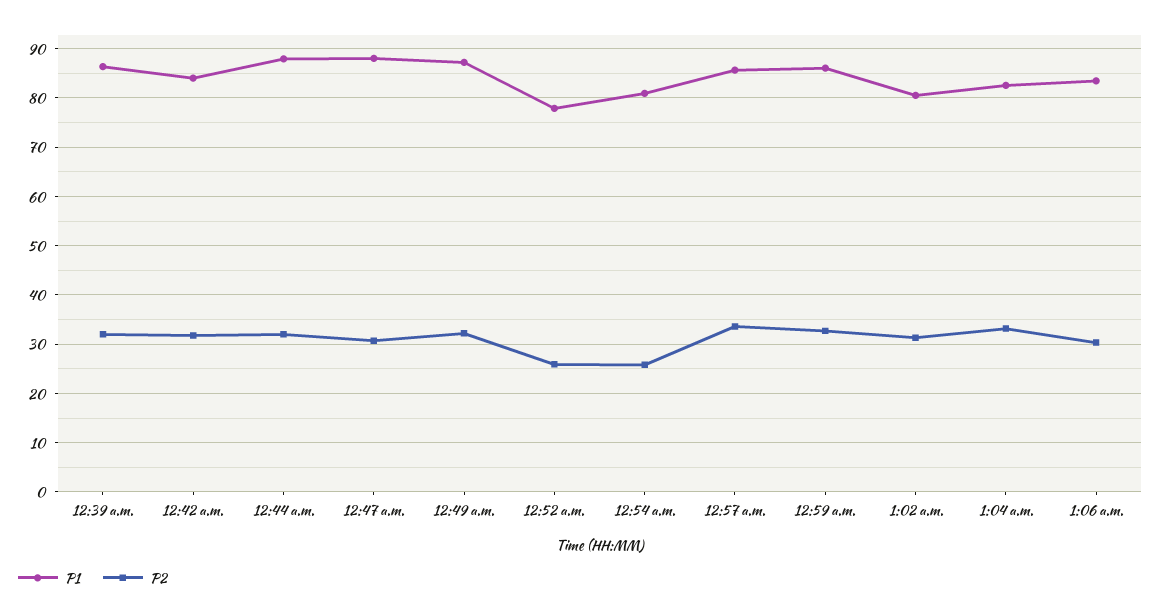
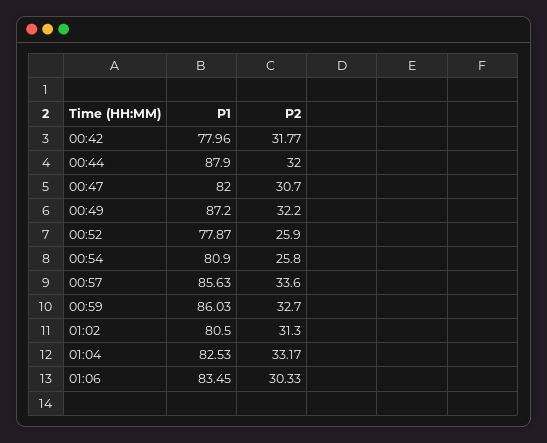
P1, 12:39 a.m.: 86 -> none
P2, 12:39 a.m.: 32 -> none
P1, 12:42 a.m.: 84 -> 77.96
P1, 12:47 a.m.: 88 -> 82

